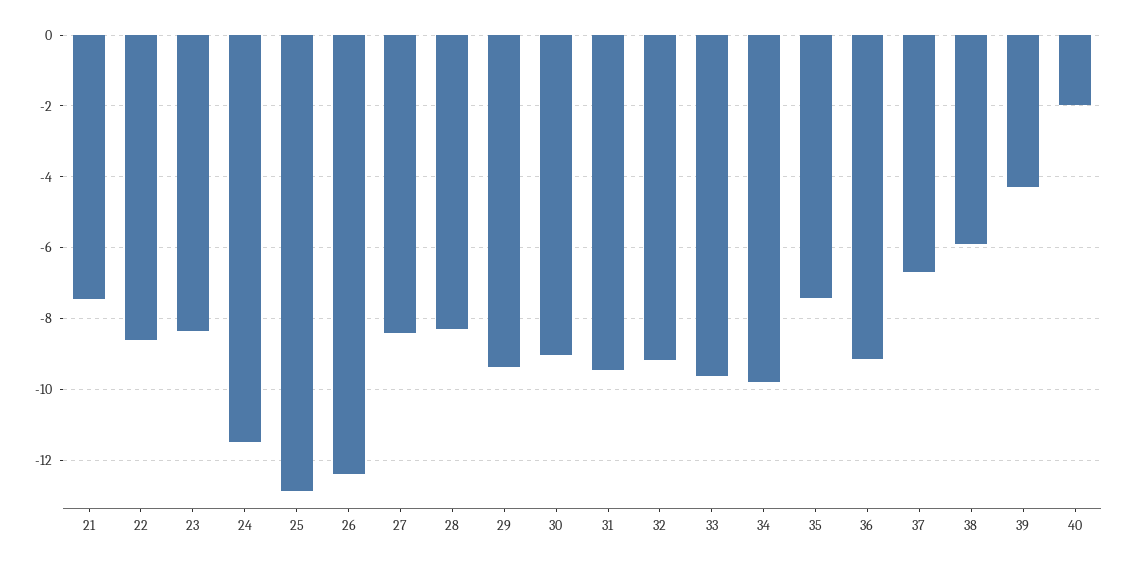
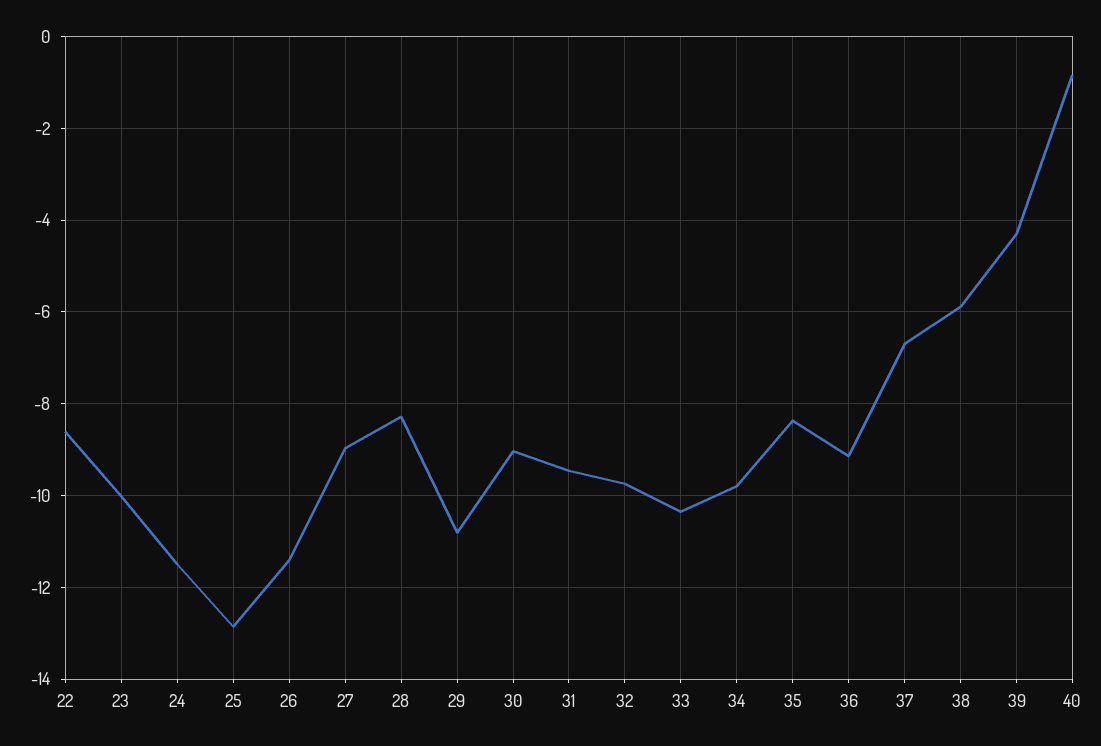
21: -7.4 -> none
23: -8.4 -> -10
26: -12.4 -> -11.4
27: -8.4 -> -9
29: -9.4 -> -10.8
32: -9.2 -> -9.8
33: -9.6 -> -10.4
35: -7.4 -> -8.4
40: -2 -> -0.8

